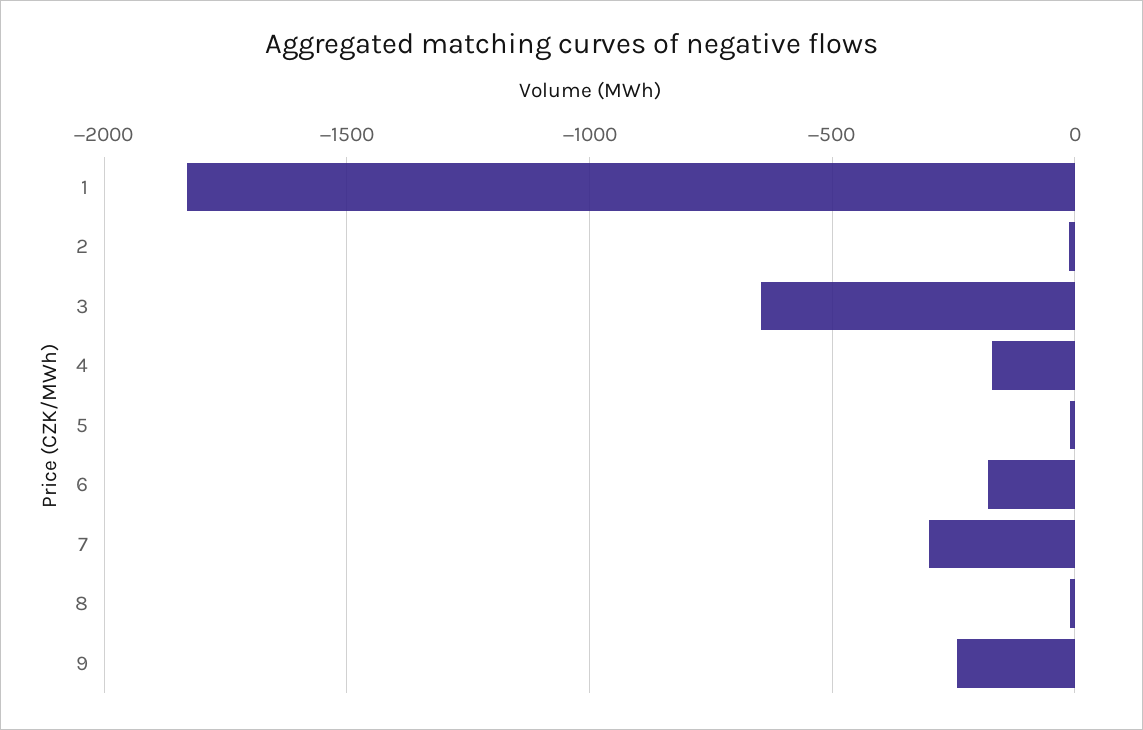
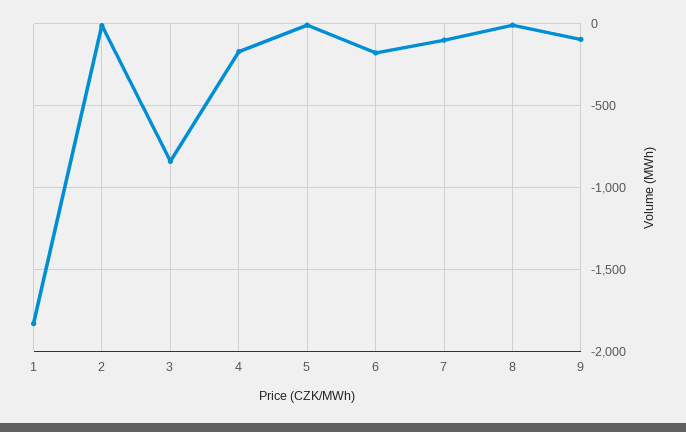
3: -650 -> -850
7: -300 -> -100
9: -250 -> -100

